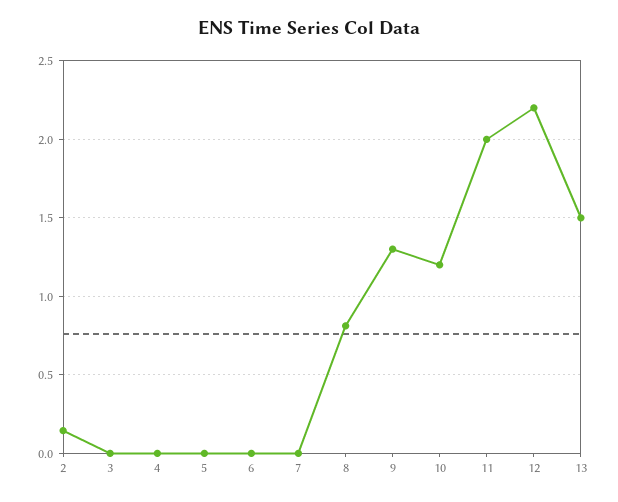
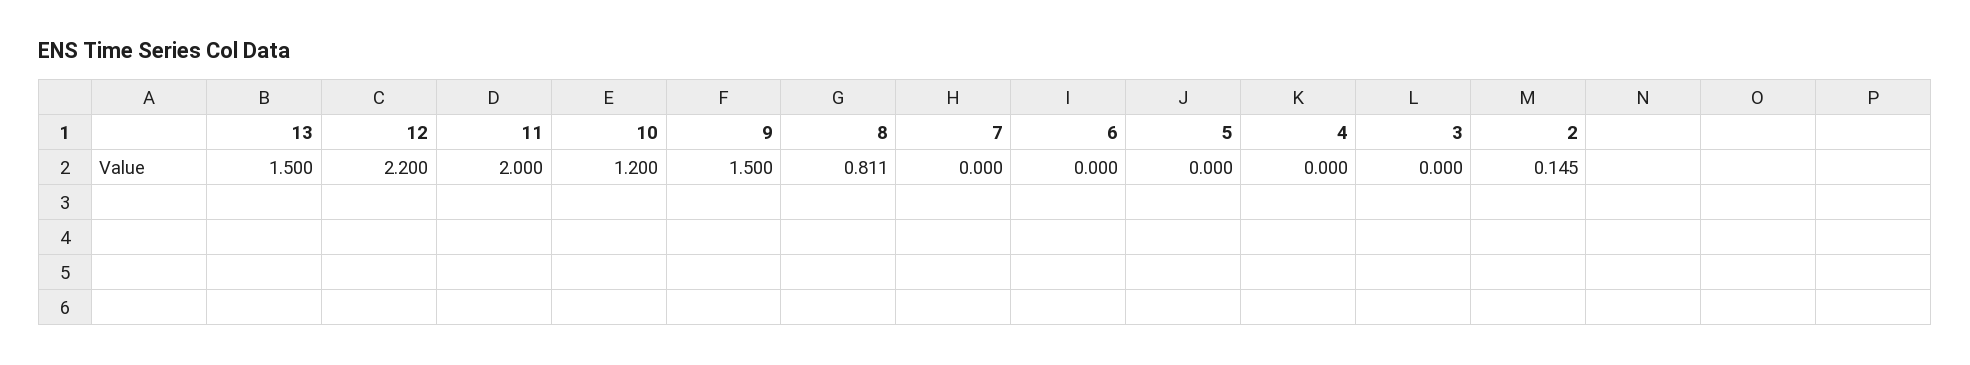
9: 1.3 -> 1.5

